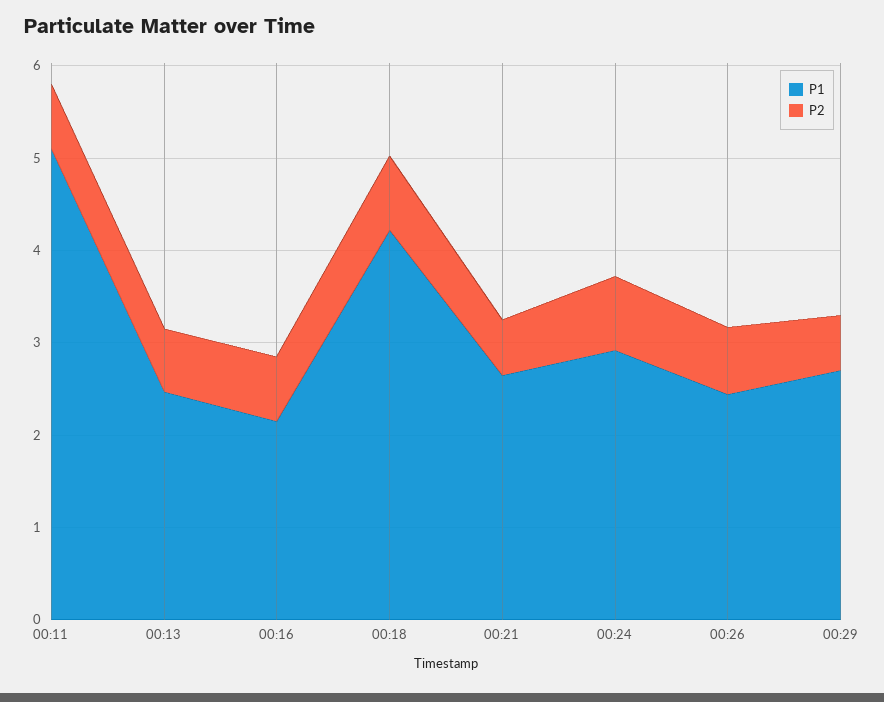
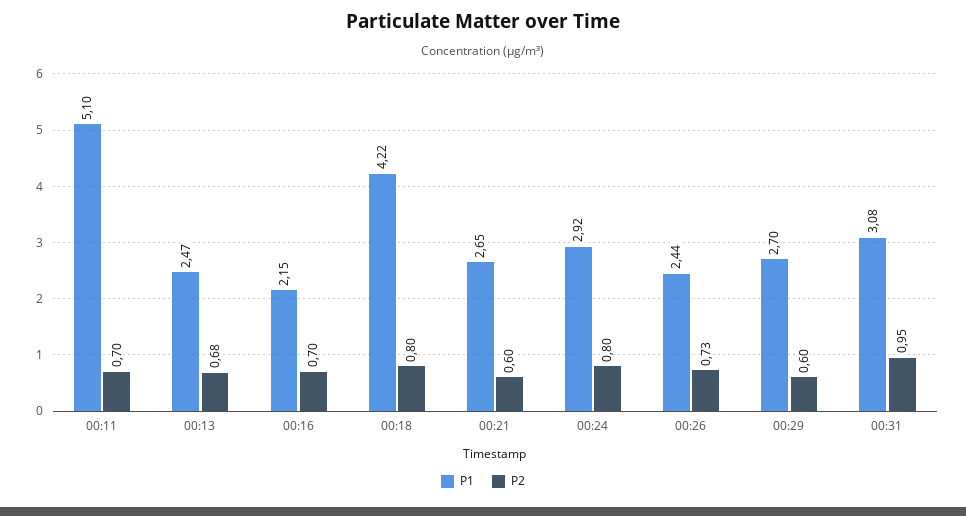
P1, 00:31: none -> 3.08
P2, 00:31: none -> 0.95

